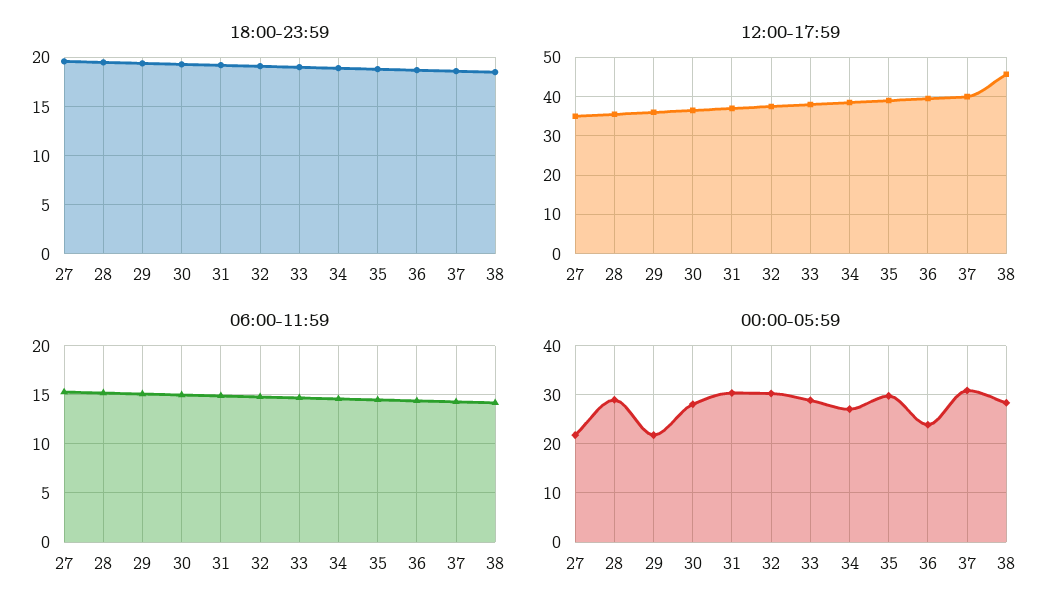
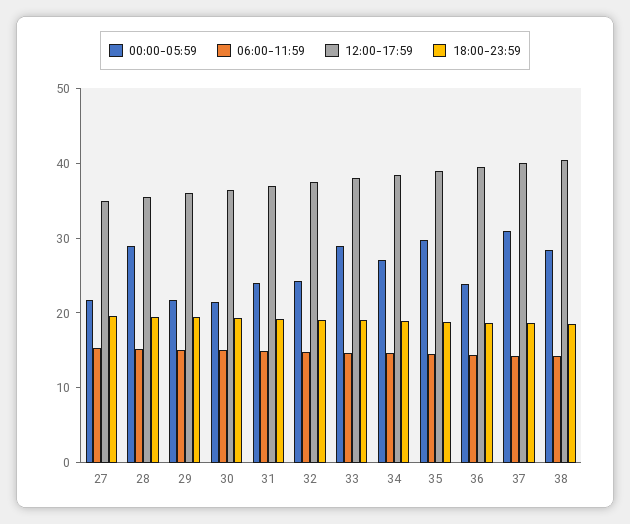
12:00-17:59, 38: 46 -> 40
00:00-05:59, 30: 28 -> 22
00:00-05:59, 31: 30 -> 24
00:00-05:59, 32: 30 -> 24

